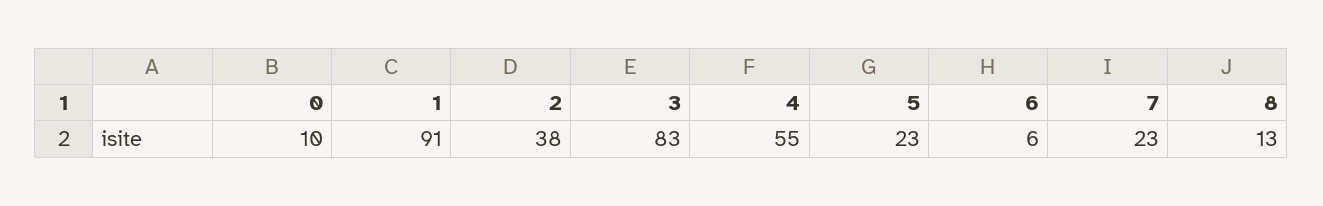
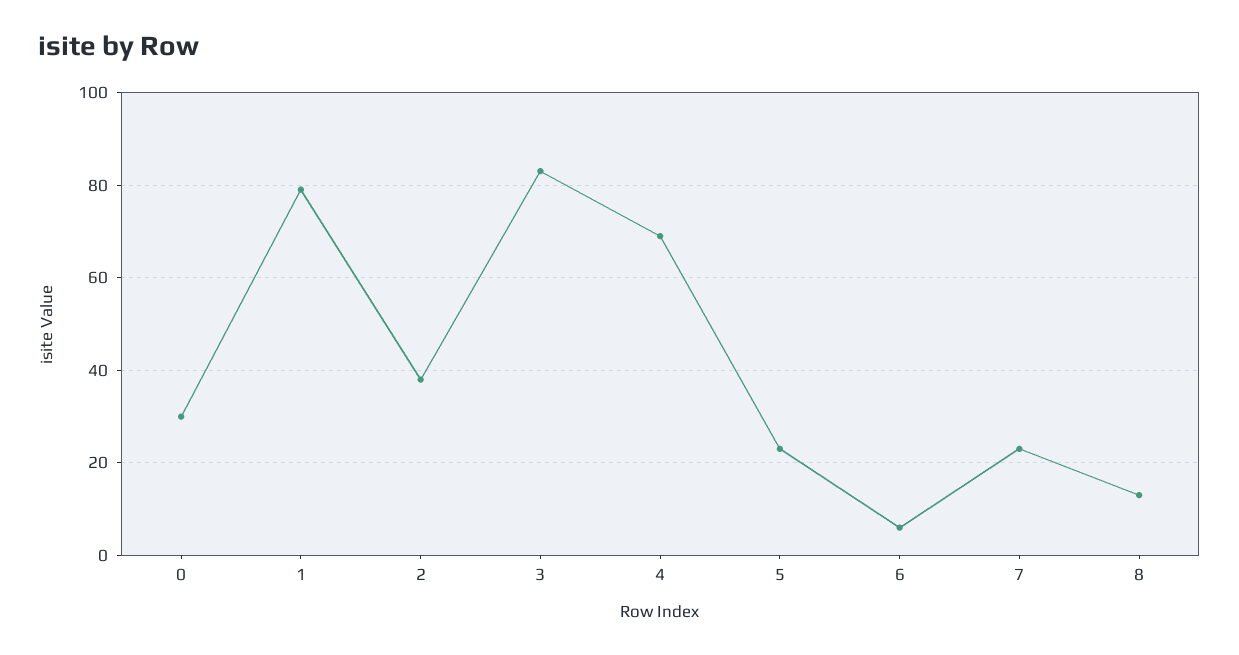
0: 10 -> 30
1: 91 -> 80
4: 55 -> 70

